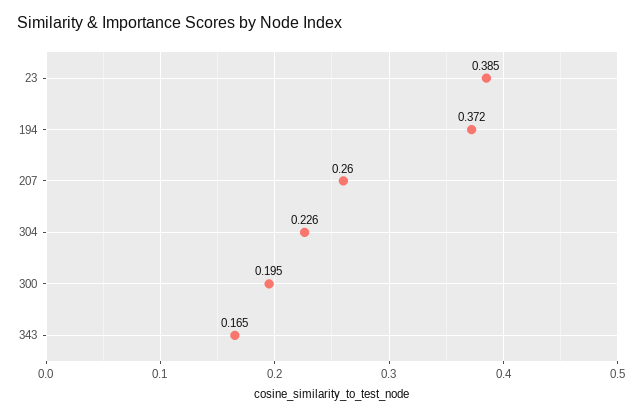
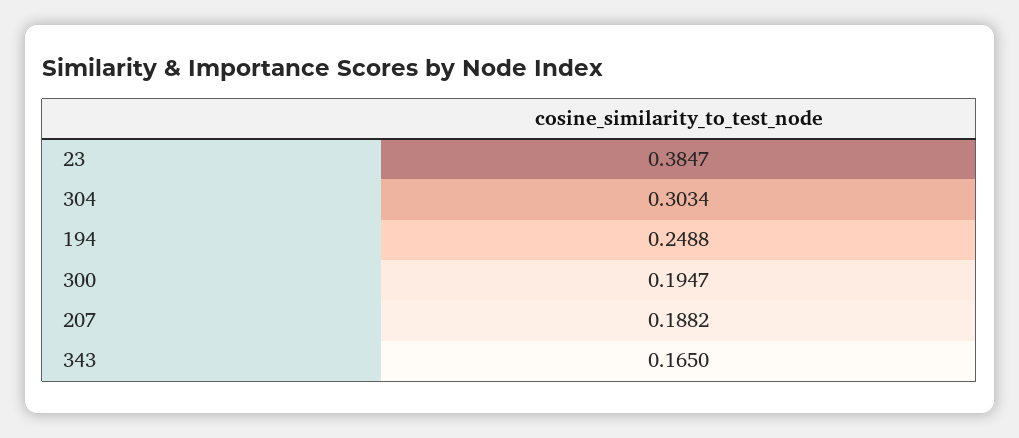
194: 0.372 -> 0.2488
207: 0.26 -> 0.1882
304: 0.226 -> 0.3034

